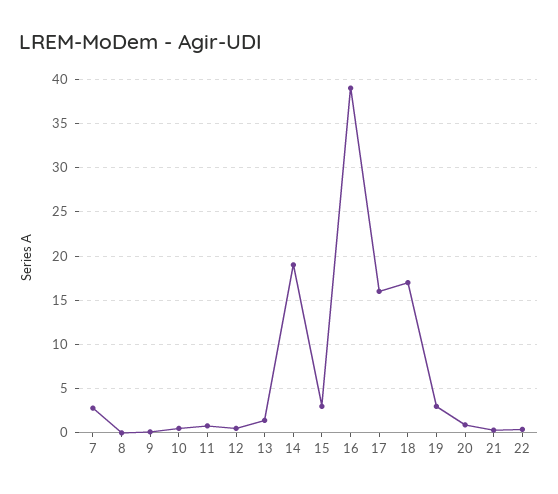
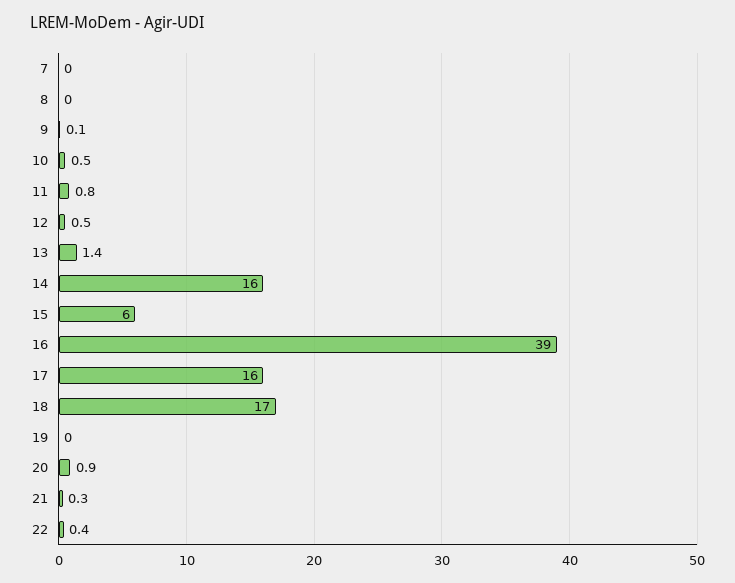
7: 3 -> 0
14: 19 -> 16
15: 3 -> 6
19: 3 -> 0

